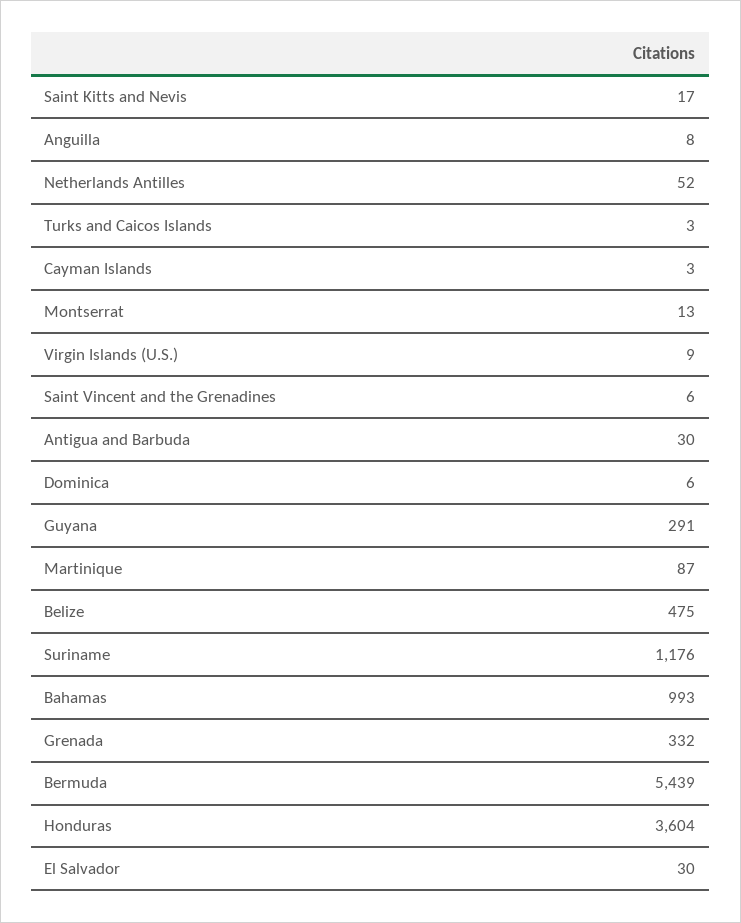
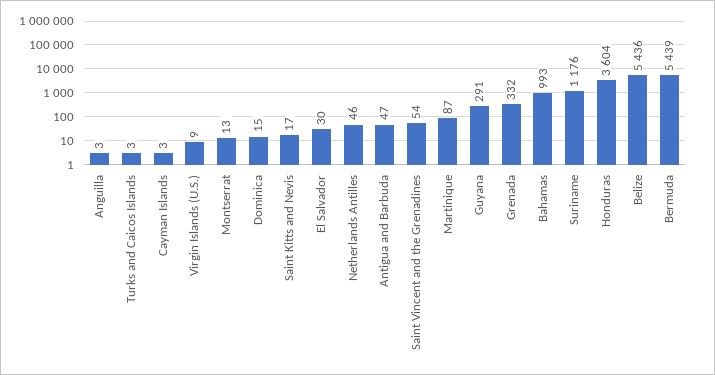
Anguilla: 8 -> 3
Netherlands Antilles: 52 -> 46
Saint Vincent and the Grenadines: 6 -> 54
Antigua and Barbuda: 30 -> 47
Dominica: 6 -> 15
Belize: 475 -> 5436

